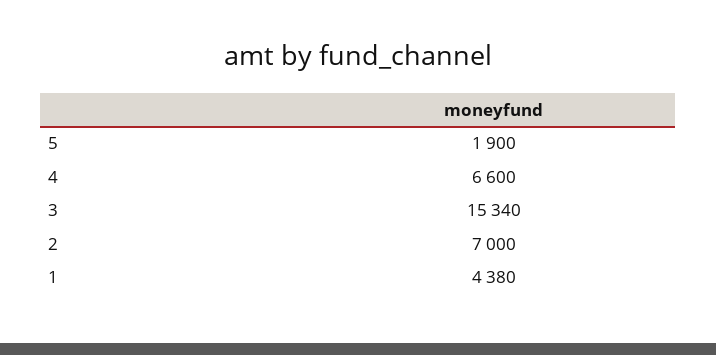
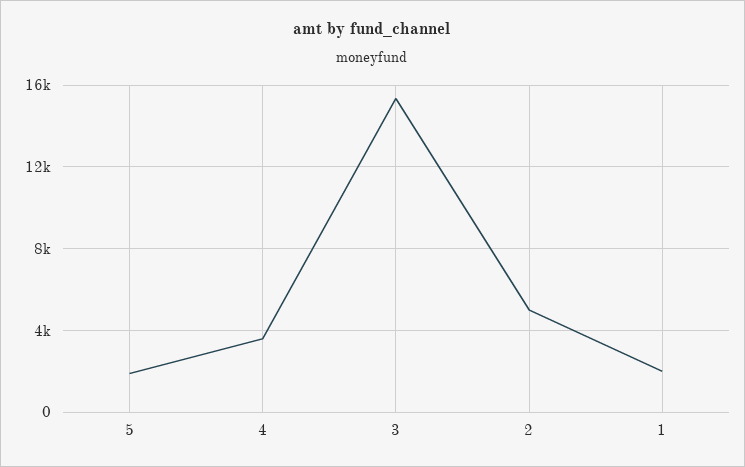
4: 6600 -> 3500
2: 7000 -> 5000
1: 4380 -> 2000

